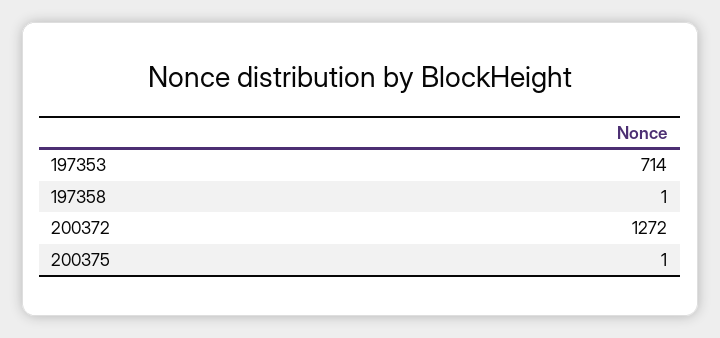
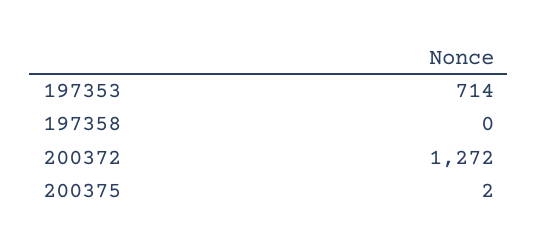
197358: 1 -> 0
200375: 1 -> 2

